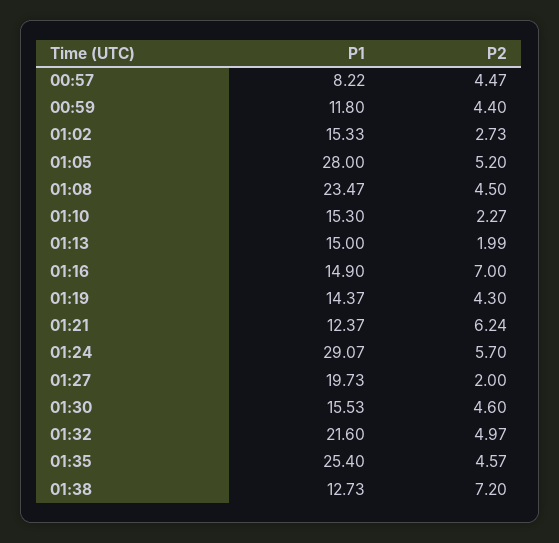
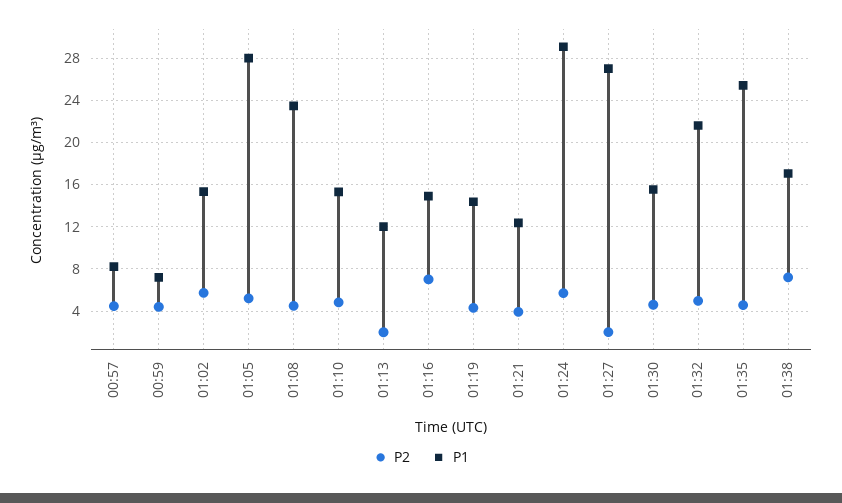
P1, 00:59: 11.8 -> 7
P2, 01:02: 2.73 -> 6
P2, 01:10: 2.27 -> 5
P1, 01:13: 15 -> 12
P2, 01:21: 6.24 -> 4
P1, 01:27: 19.73 -> 27
P1, 01:38: 12.73 -> 17

